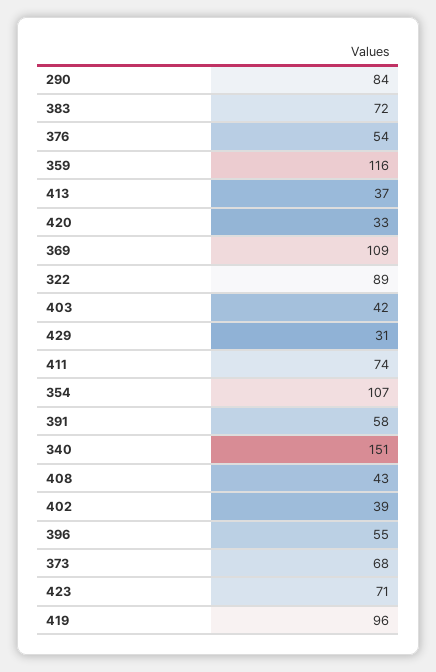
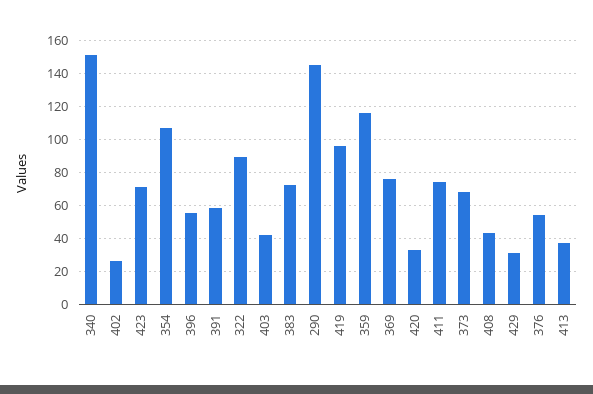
290: 84 -> 145
369: 109 -> 75
402: 39 -> 25

